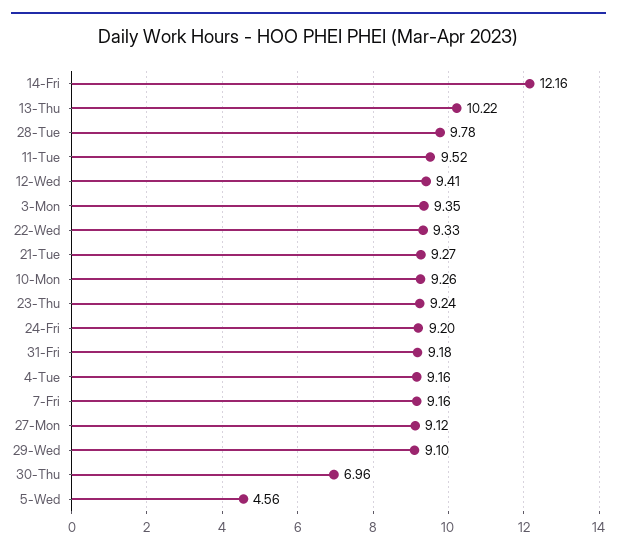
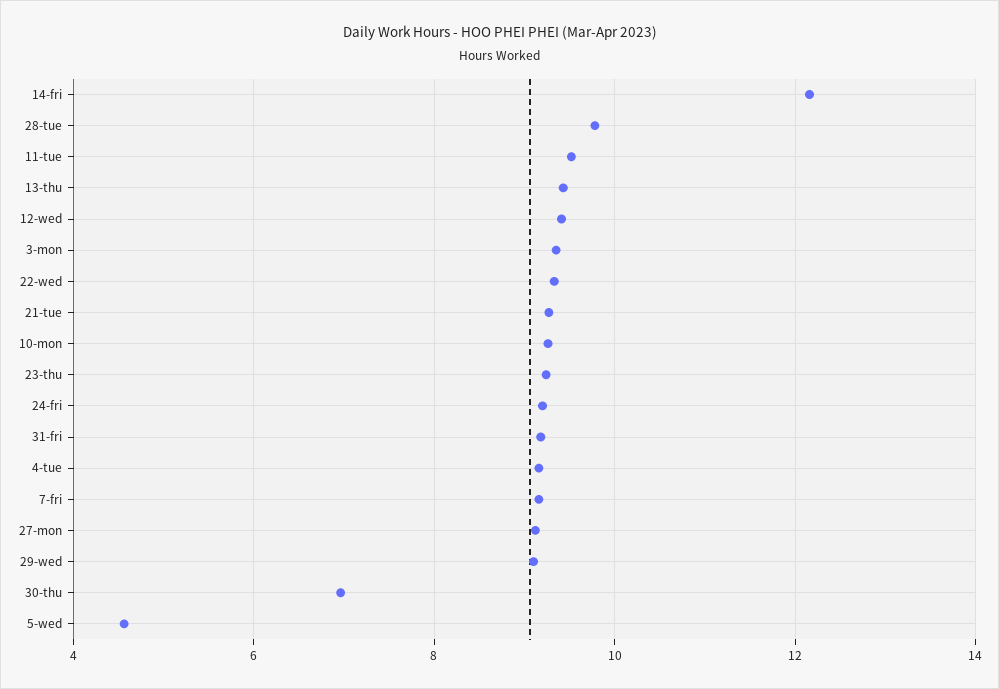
13-Thu: 10.22 -> 9.4

